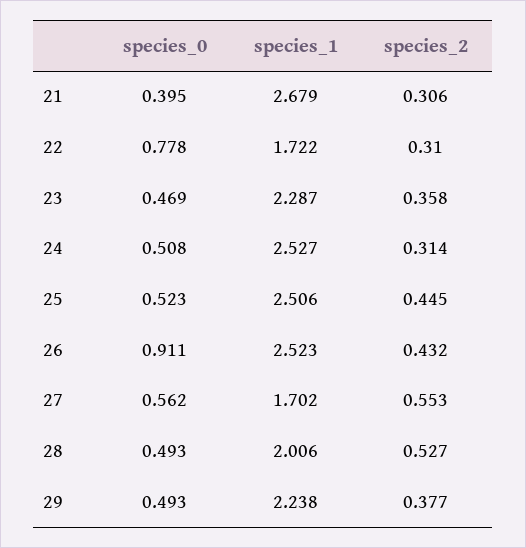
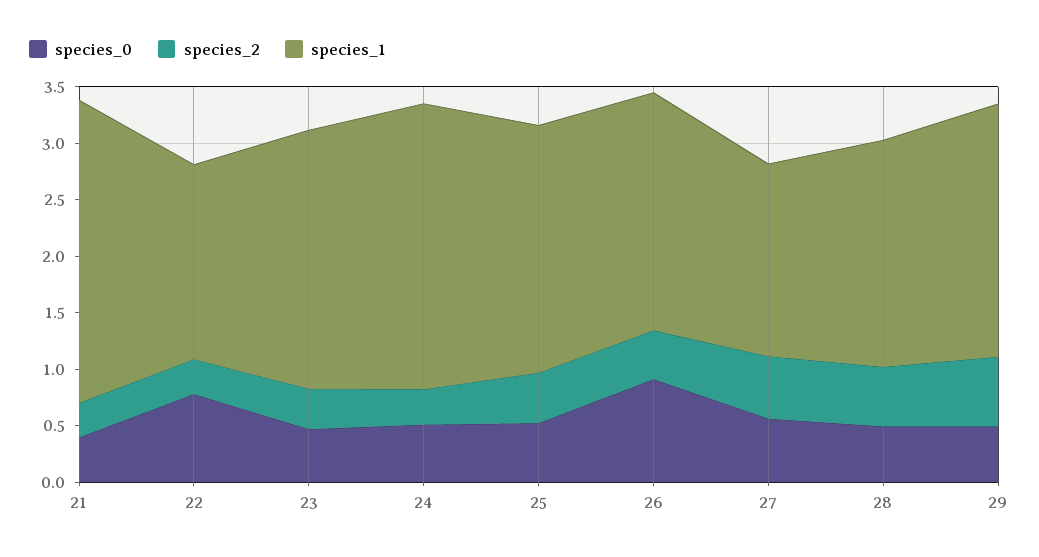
species_1, 25: 2.506 -> 2.2
species_1, 26: 2.523 -> 2.1
species_2, 29: 0.377 -> 0.6

